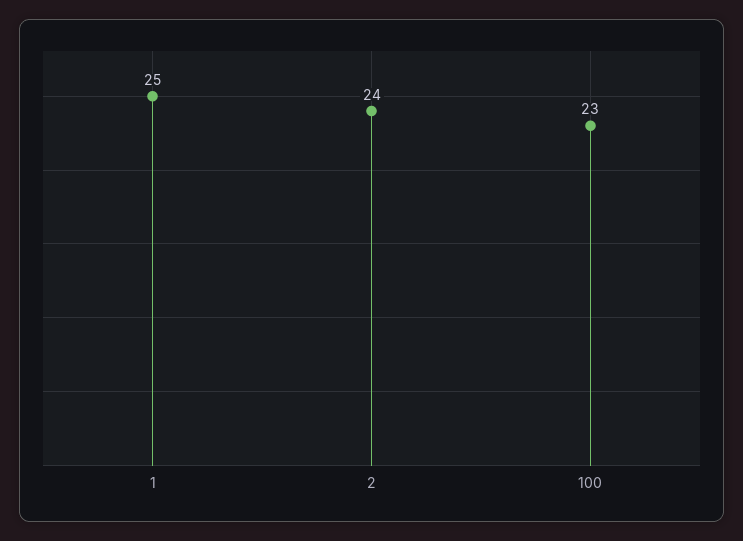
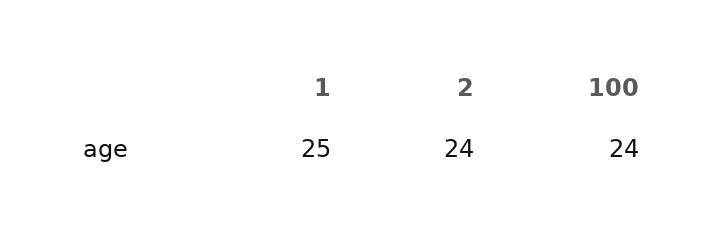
100: 23 -> 24

